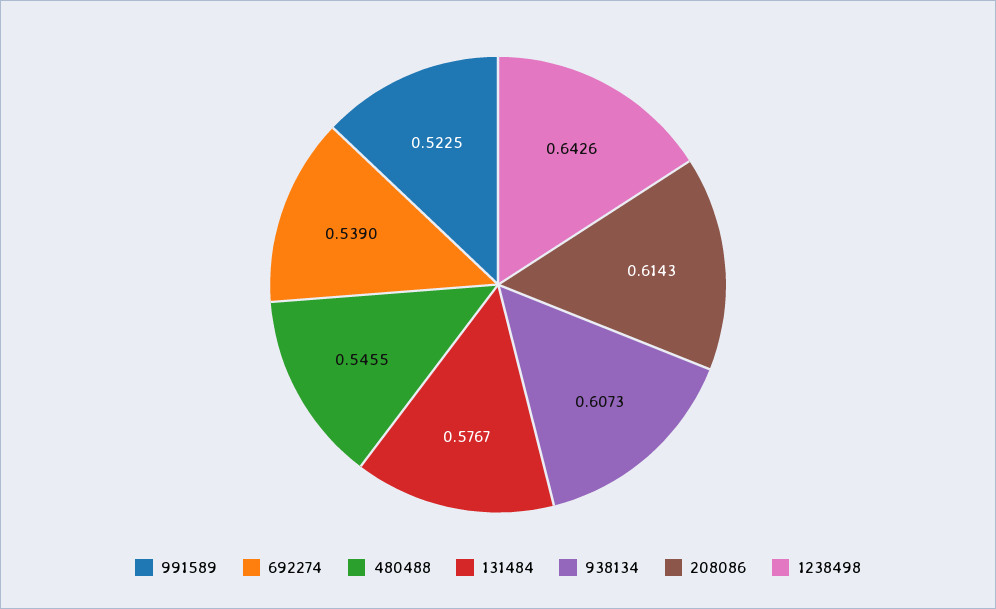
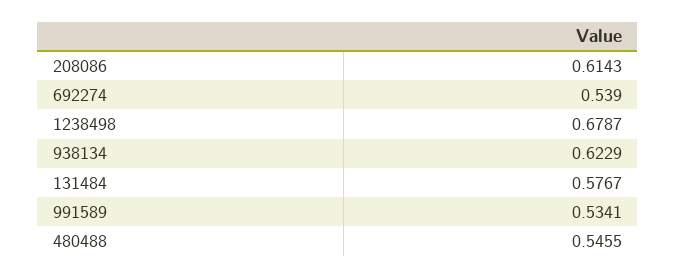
991589: 0.5225 -> 0.5341
938134: 0.6073 -> 0.6229
1238498: 0.6426 -> 0.6787

